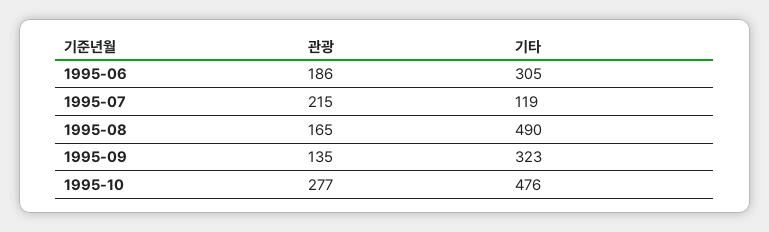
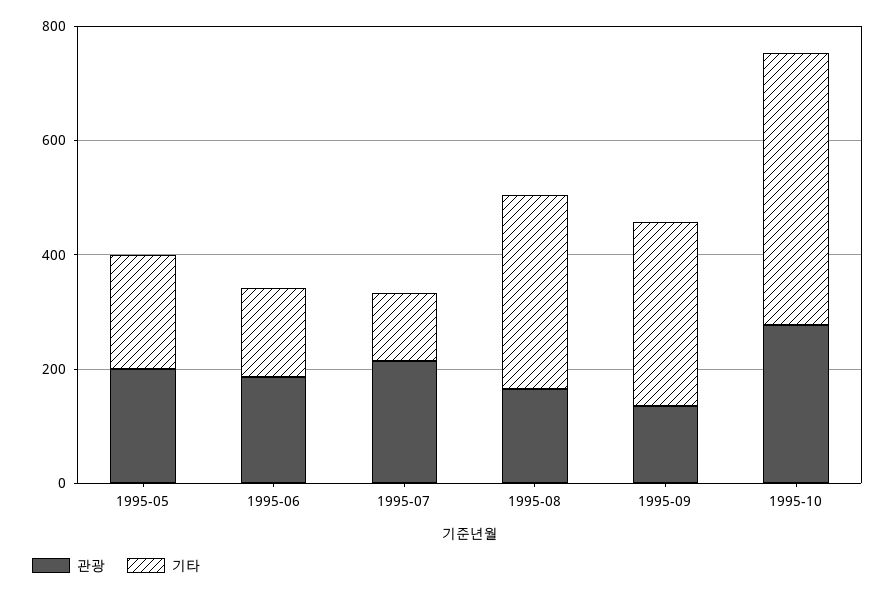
기타, 1995-06: 305 -> 150
기타, 1995-08: 490 -> 350
관광, 1995-05: none -> 200
기타, 1995-05: none -> 200

